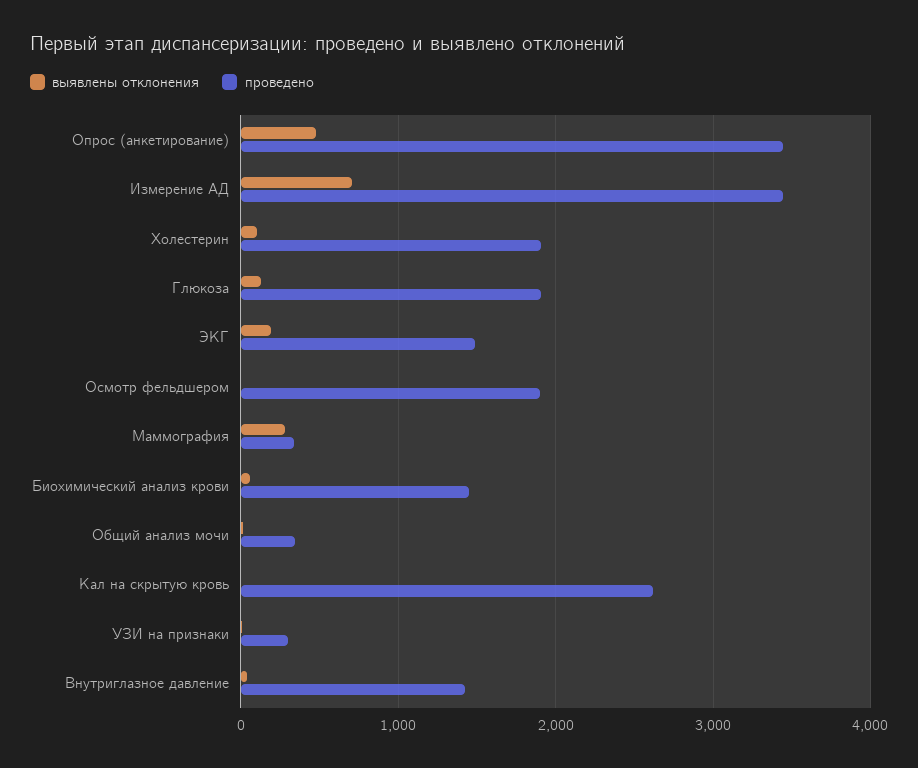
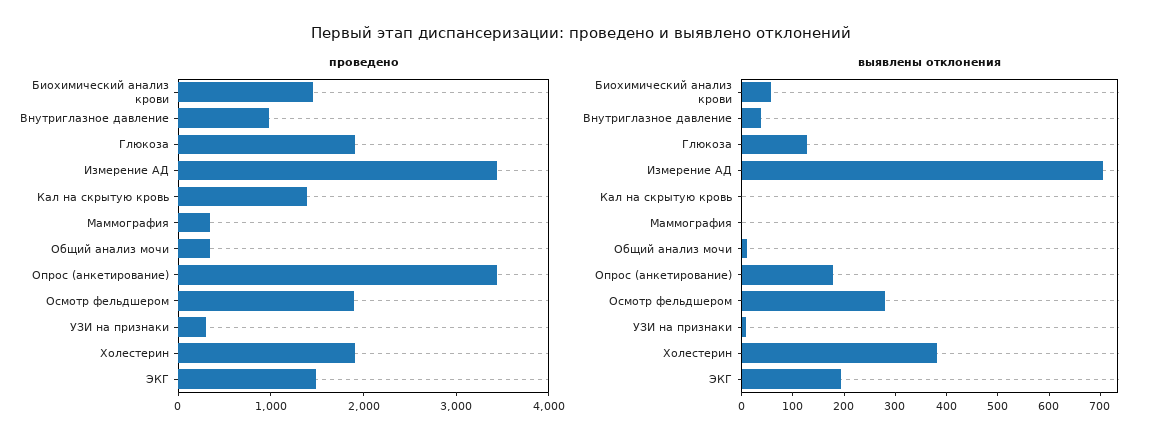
выявлены отклонения, Опрос (анкетирование): 500 -> 180
выявлены отклонения, Холестерин: 100 -> 380
выявлены отклонения, Осмотр фельдшером: 0 -> 280
выявлены отклонения, Маммография: 300 -> 0
проведено, Кал на скрытую кровь: 2600 -> 1400
проведено, Внутриглазное давление: 1400 -> 1000

